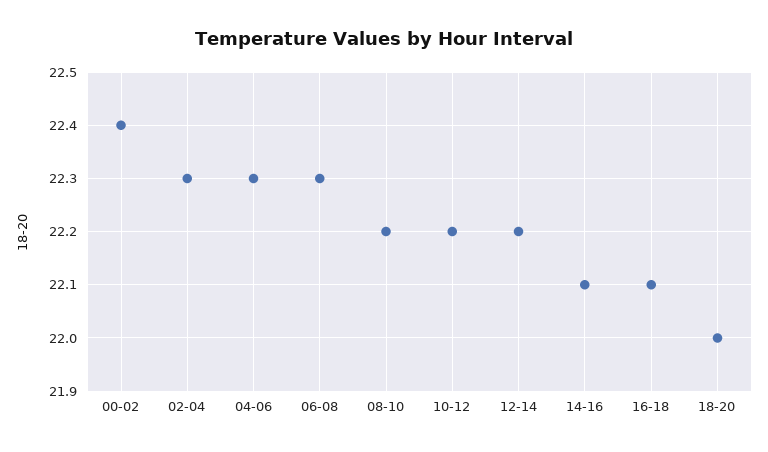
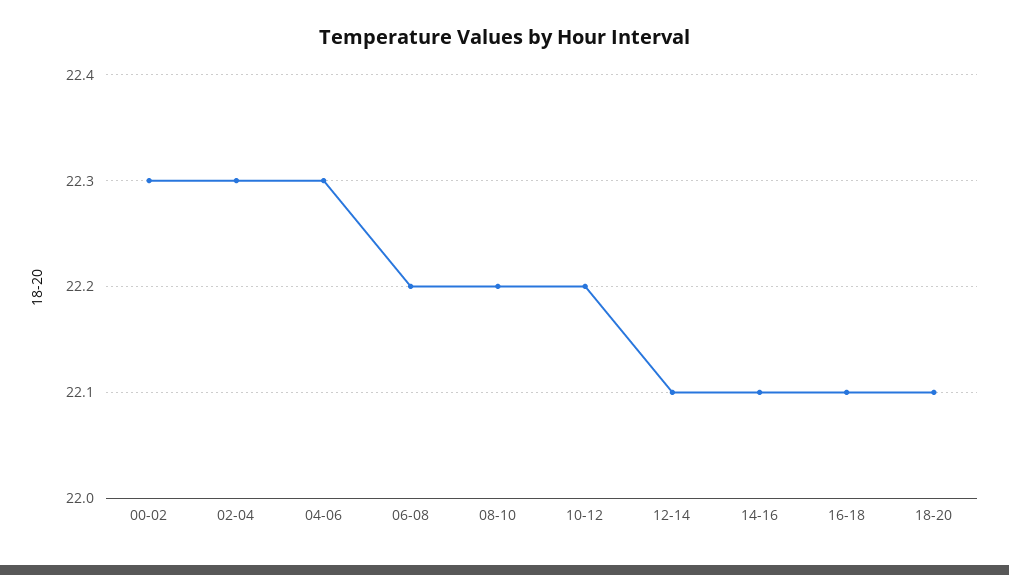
00-02: 22.4 -> 22.3
06-08: 22.3 -> 22.2
12-14: 22.2 -> 22.1
18-20: 22 -> 22.1

